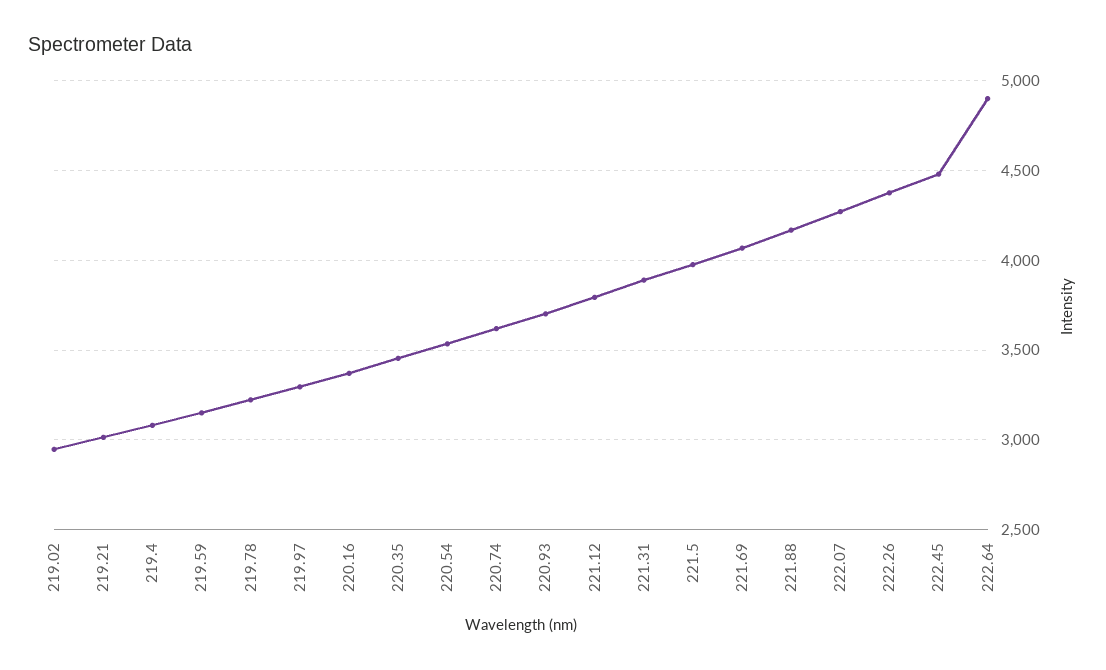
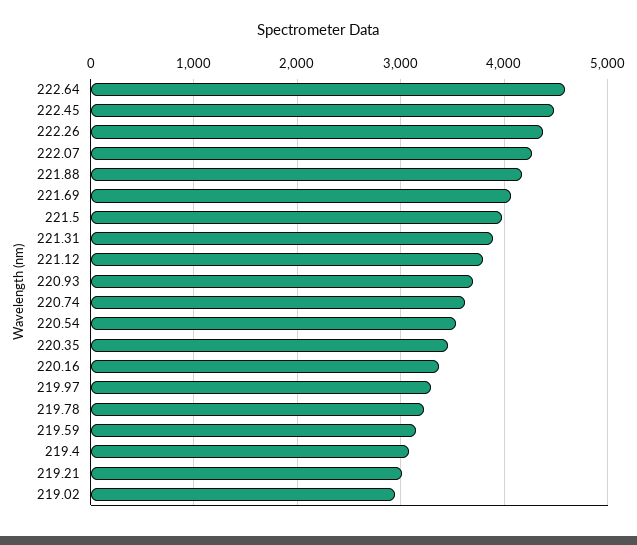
222.64: 4900 -> 4600

